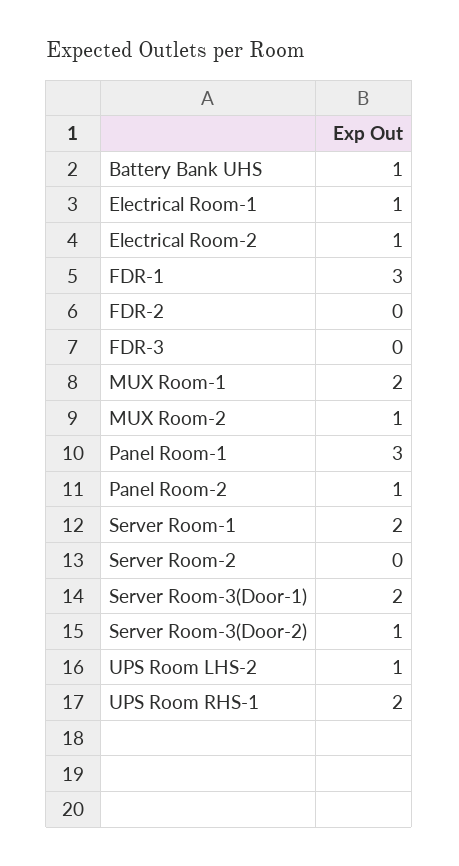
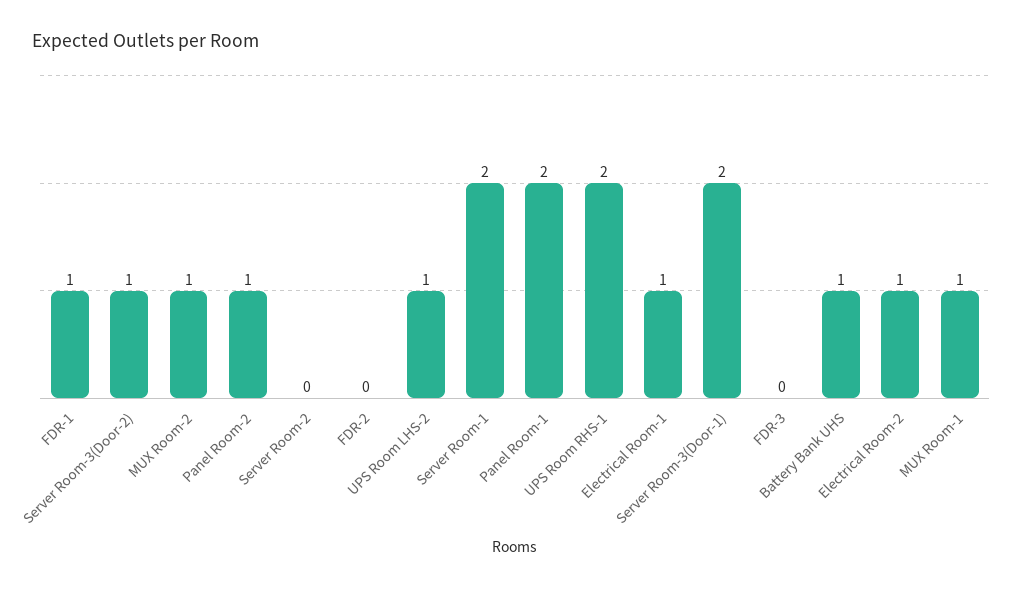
FDR-1: 3 -> 1
MUX Room-1: 2 -> 1
Panel Room-1: 3 -> 2

